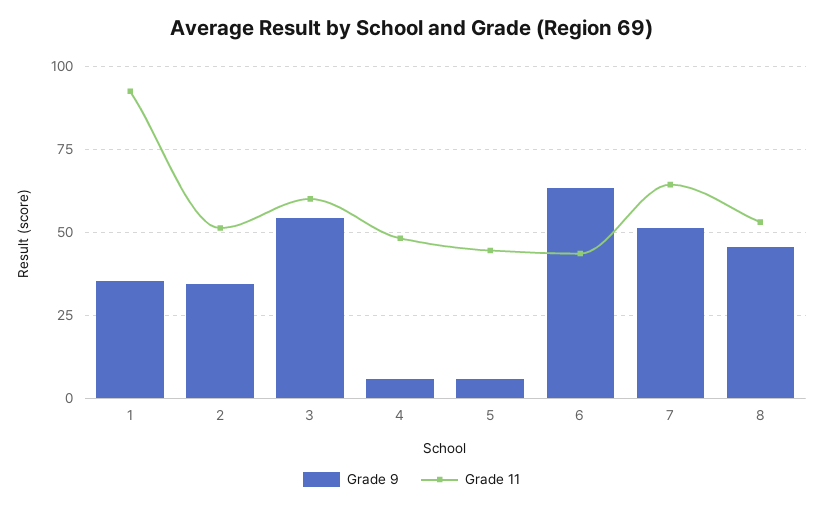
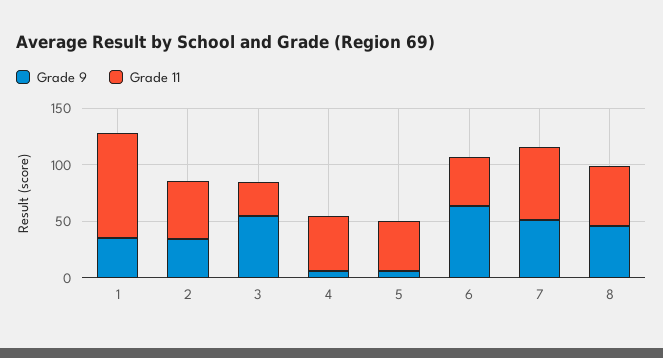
Grade 11, 3: 60 -> 30

